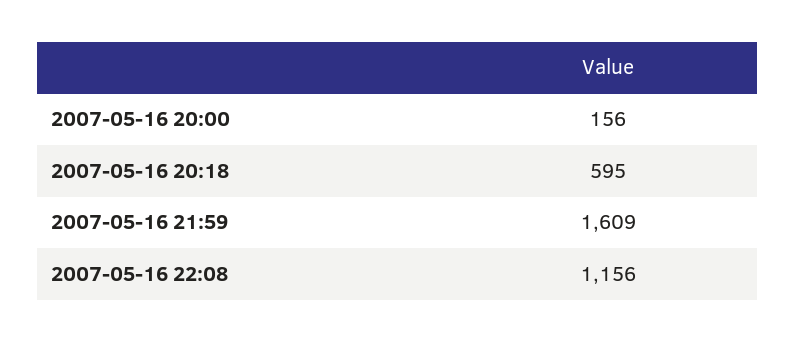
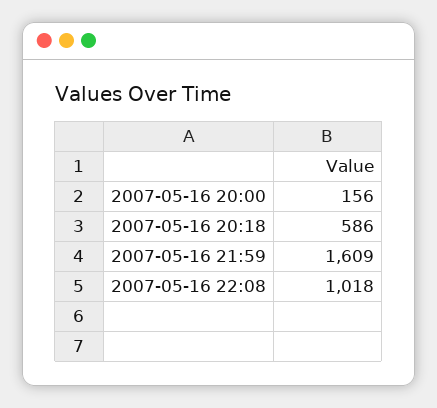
2007-05-16 20:18: 595 -> 586
2007-05-16 22:08: 1156 -> 1018

